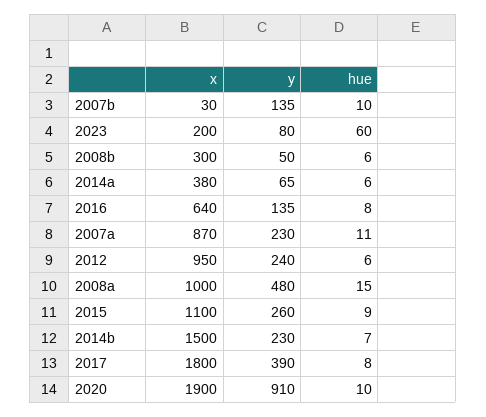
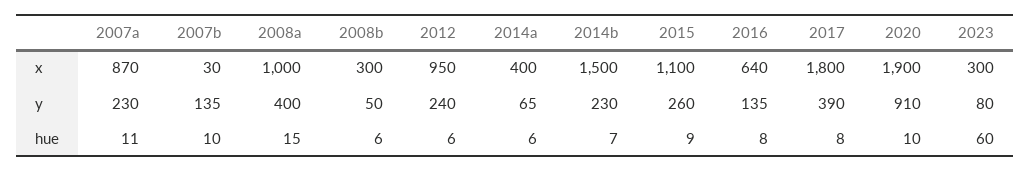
x, 2023: 200 -> 300
x, 2014a: 380 -> 400
y, 2008a: 480 -> 400

